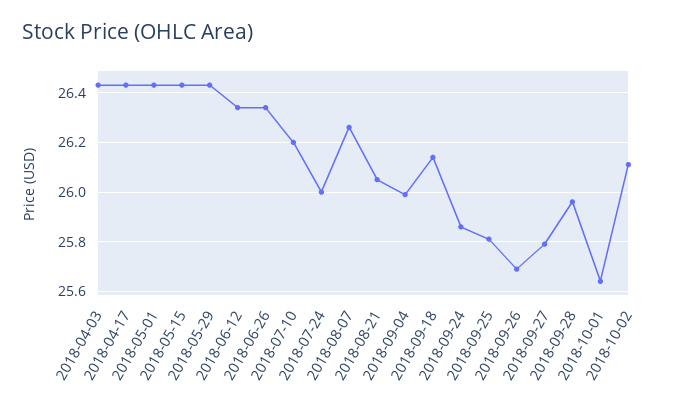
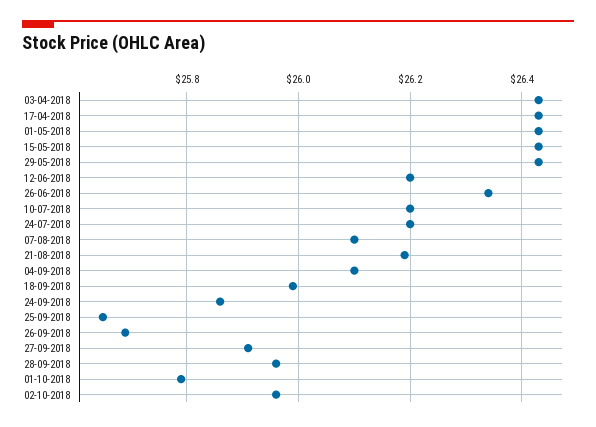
2018-06-12: 26.35 -> 26.2
2018-07-24: 26 -> 26.2
2018-08-07: 26.25 -> 26.1
2018-08-21: 26.05 -> 26.2
2018-09-04: 26 -> 26.1
2018-09-18: 26.15 -> 26
2018-09-25: 25.8 -> 25.65
2018-09-27: 25.8 -> 25.9
2018-10-01: 25.65 -> 25.8
2018-10-02: 26.1 -> 25.95

